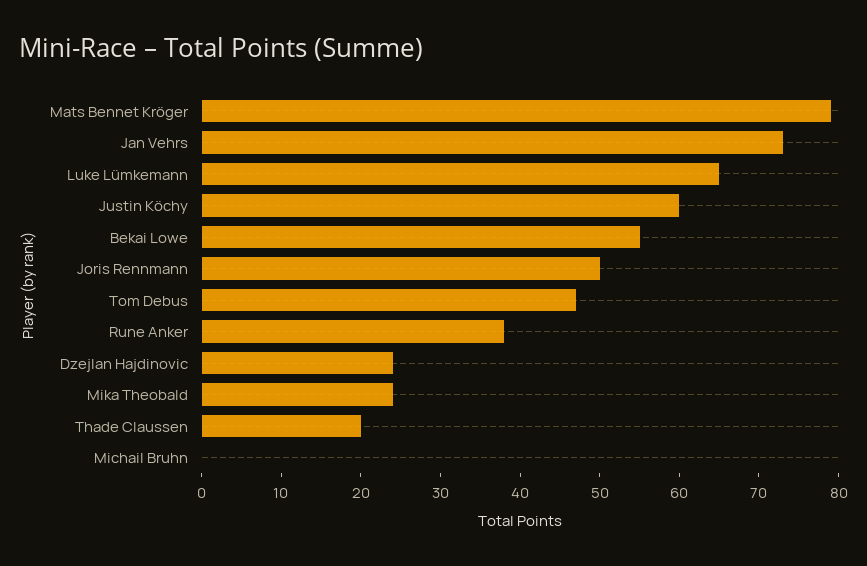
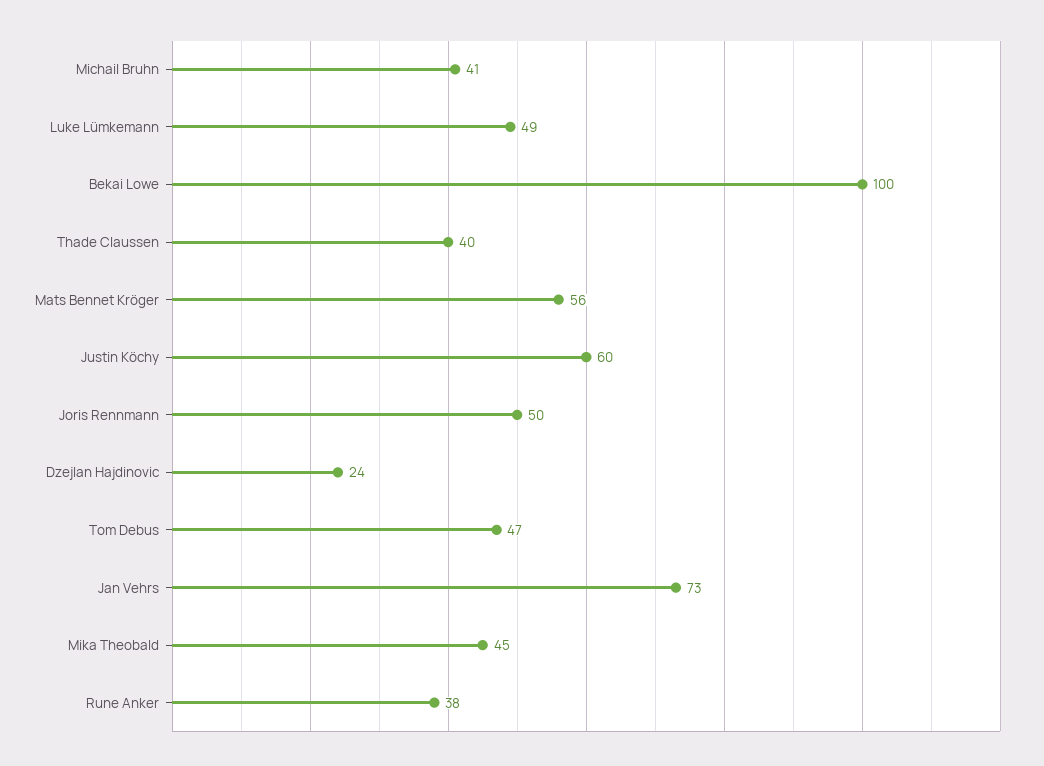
Mats Bennet Kröger: 80 -> 56
Luke Lümkemann: 65 -> 49
Bekai Lowe: 55 -> 100
Mika Theobald: 25 -> 45
Thade Claussen: 20 -> 40
Michail Bruhn: 0 -> 41

